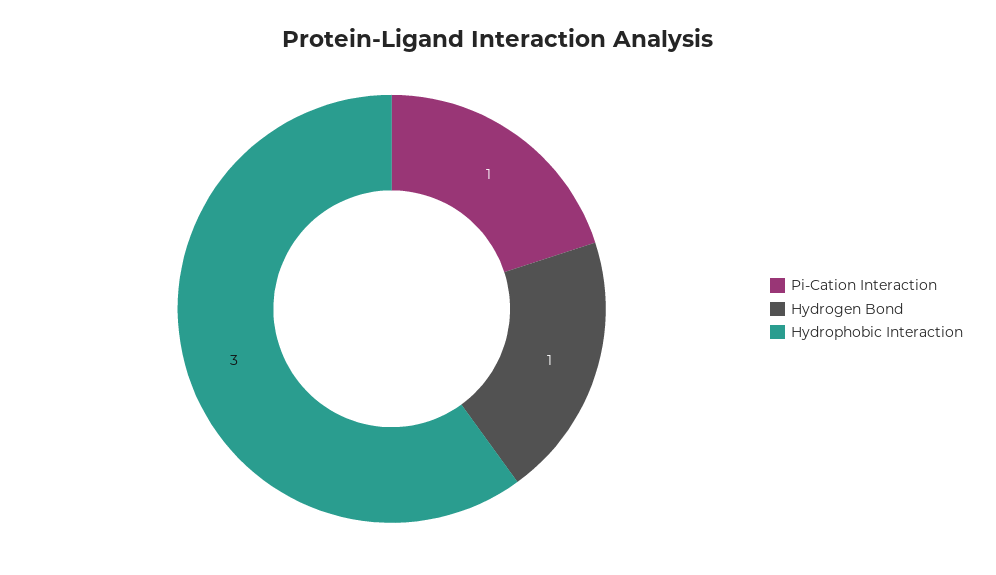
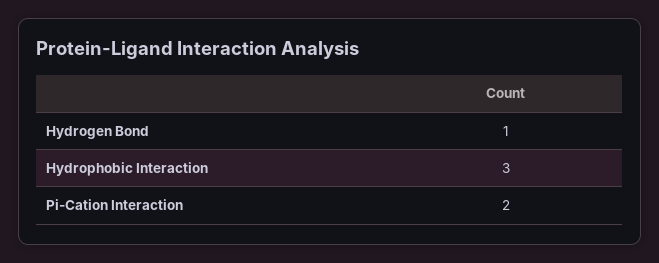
Pi-Cation Interaction: 1 -> 2

